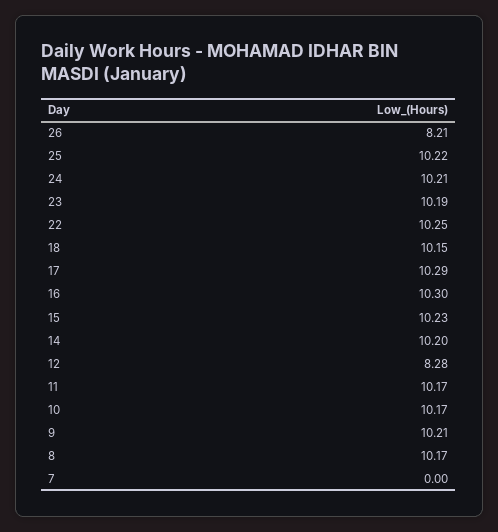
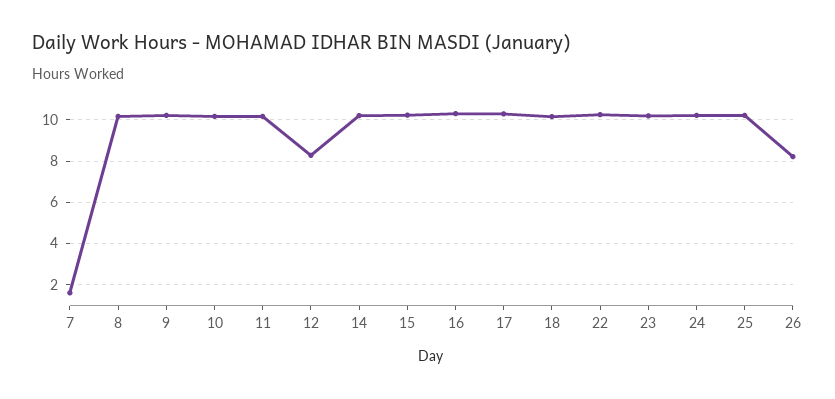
7: 0 -> 1.5

